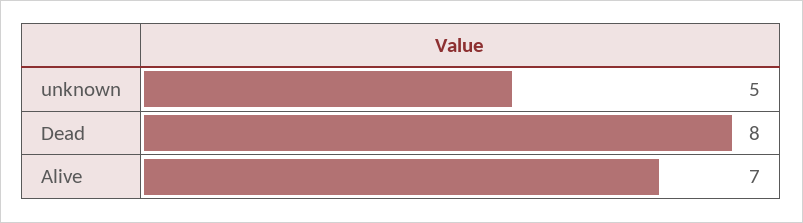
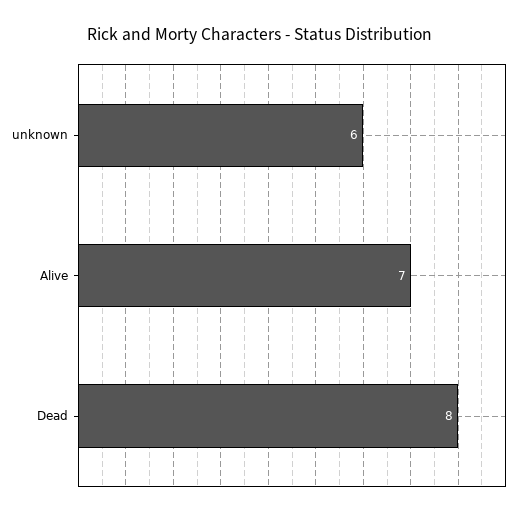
unknown: 5 -> 6

